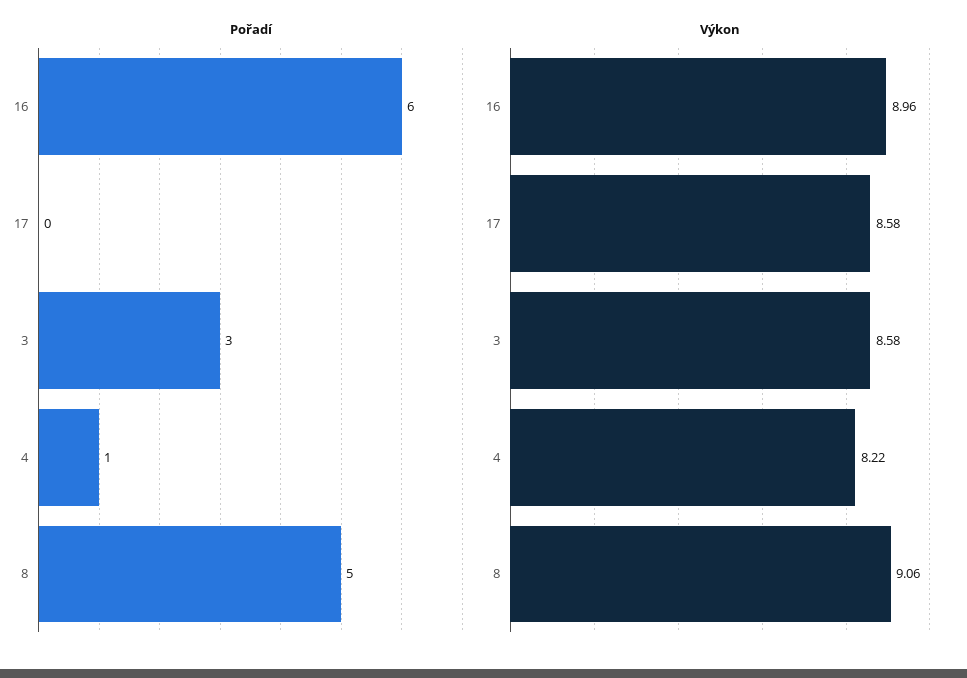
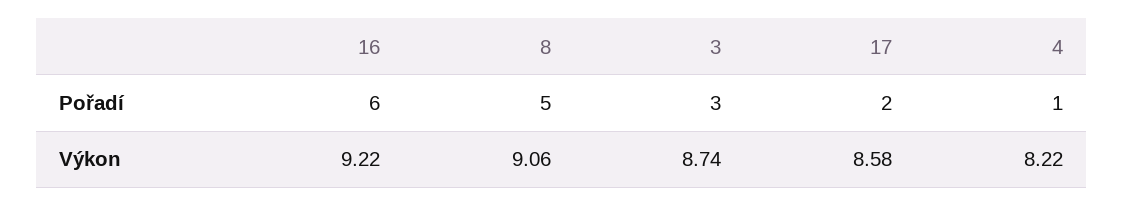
Pořadí, 17: 0 -> 2
Výkon, 16: 8.96 -> 9.22
Výkon, 3: 8.58 -> 8.74

